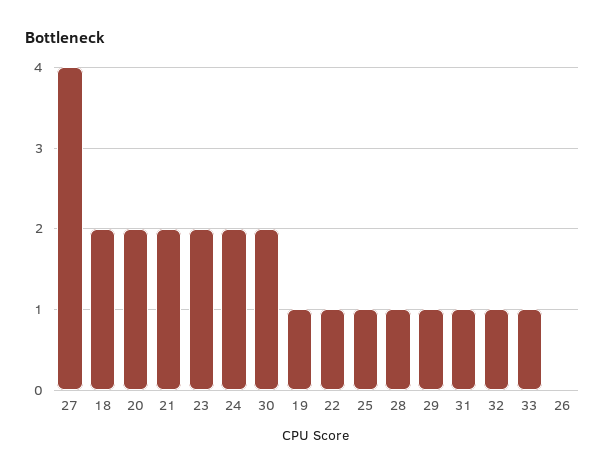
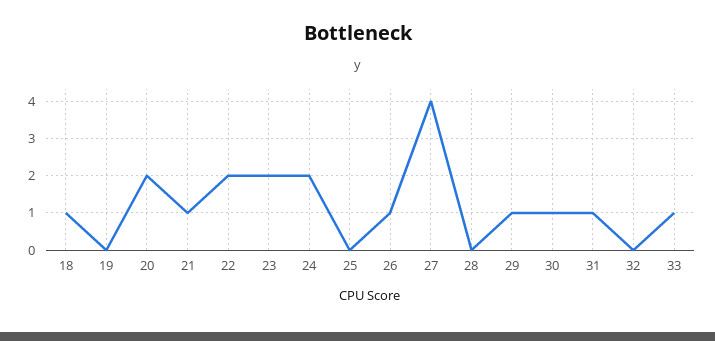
18: 2 -> 1
21: 2 -> 1
30: 2 -> 1
19: 1 -> 0
22: 1 -> 2
25: 1 -> 0
28: 1 -> 0
32: 1 -> 0
26: 0 -> 1

